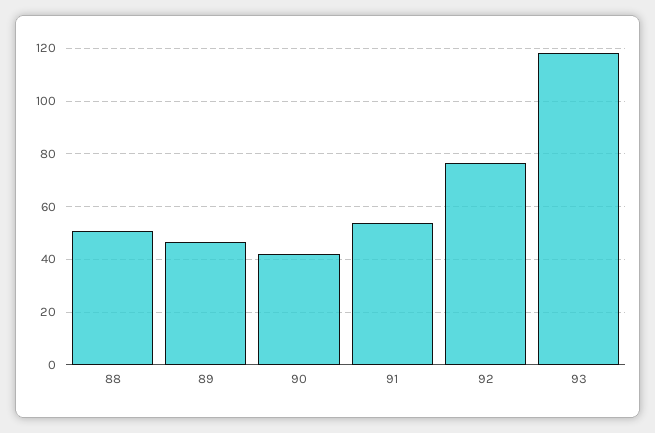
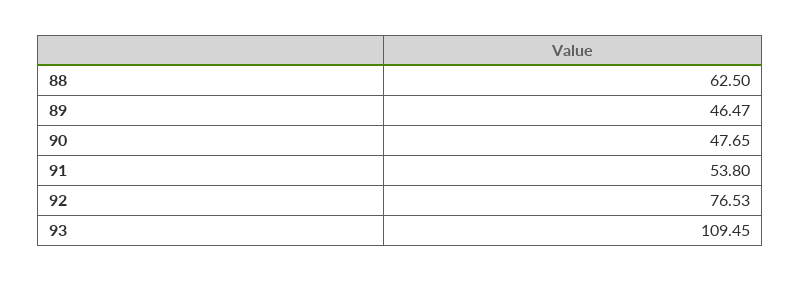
88: 50 -> 62.5
90: 42.5 -> 47.65
93: 117.5 -> 109.45

